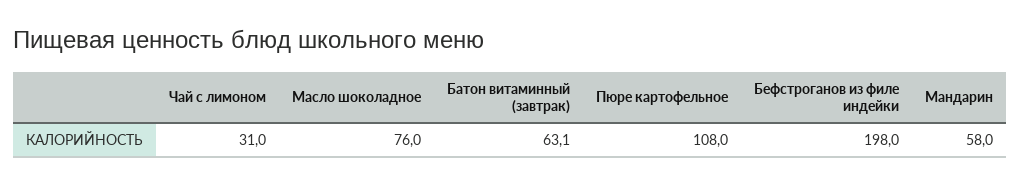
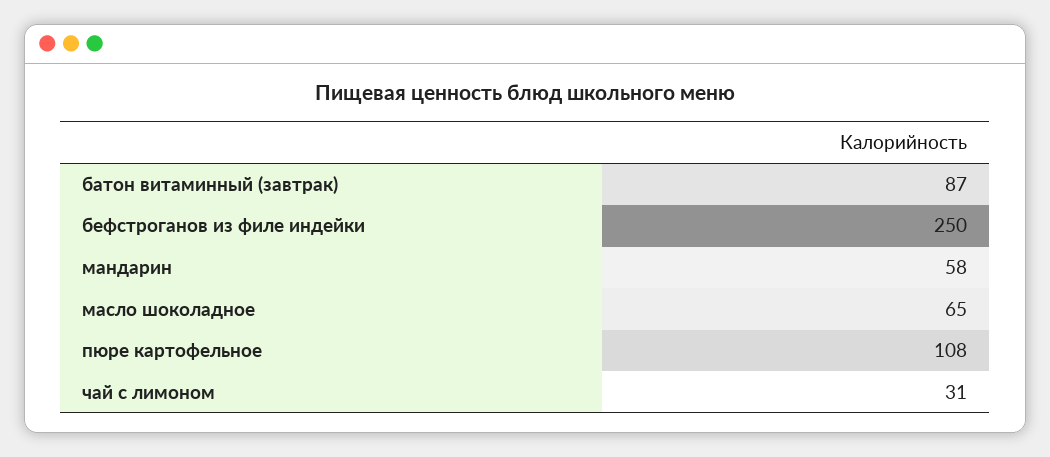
Масло шоколадное: 76 -> 65
Батон витаминный (завтрак): 63.1 -> 87
Бефстроганов из филе индейки: 198 -> 250

